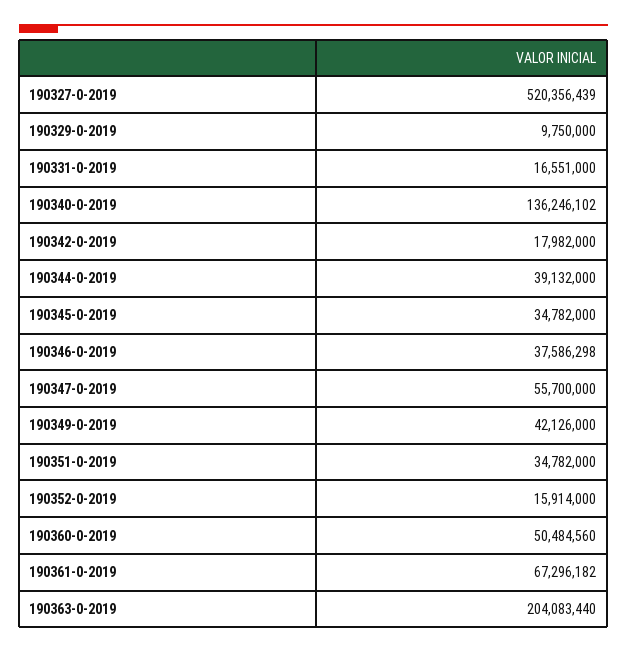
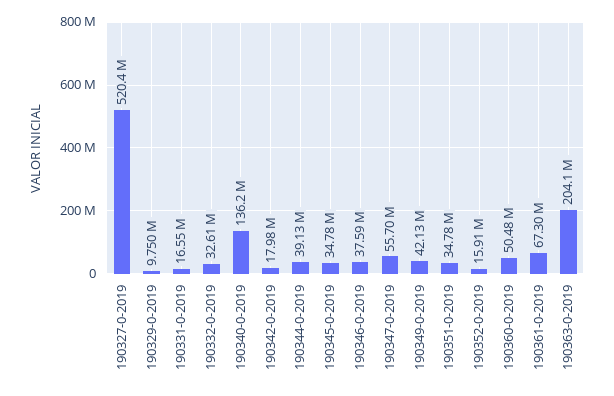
190332-0-2019: none -> 32610000

